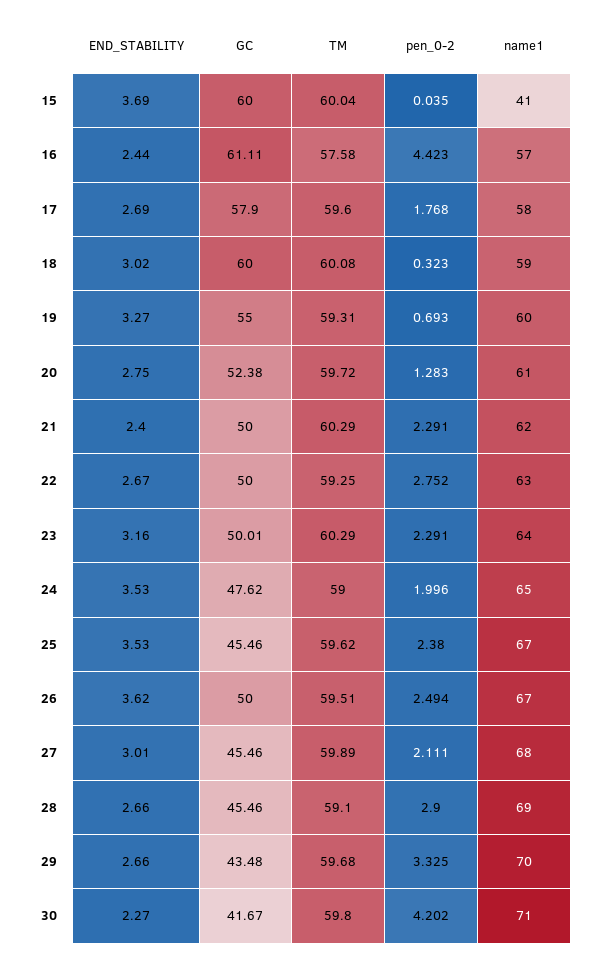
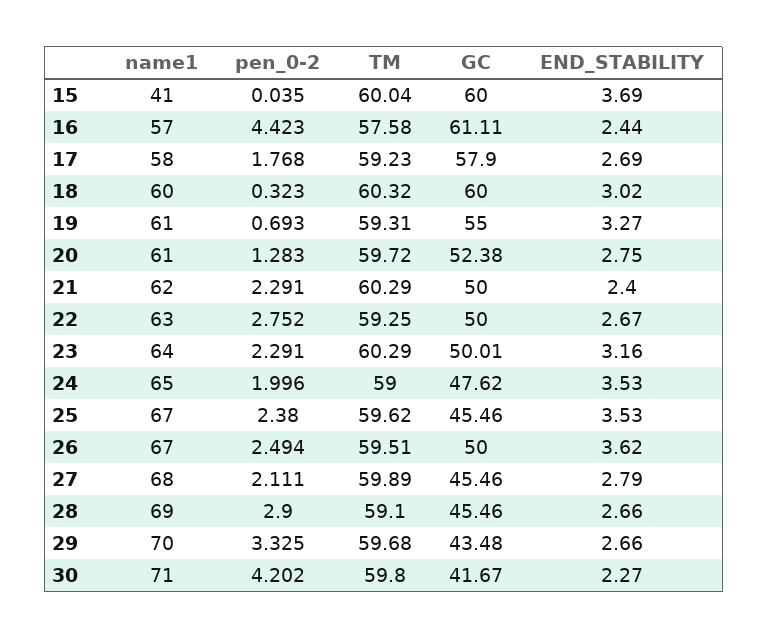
TM, 17: 59.6 -> 59.23
TM, 18: 60.08 -> 60.32
name1, 18: 59 -> 60
name1, 19: 60 -> 61
END_STABILITY, 27: 3.01 -> 2.79

